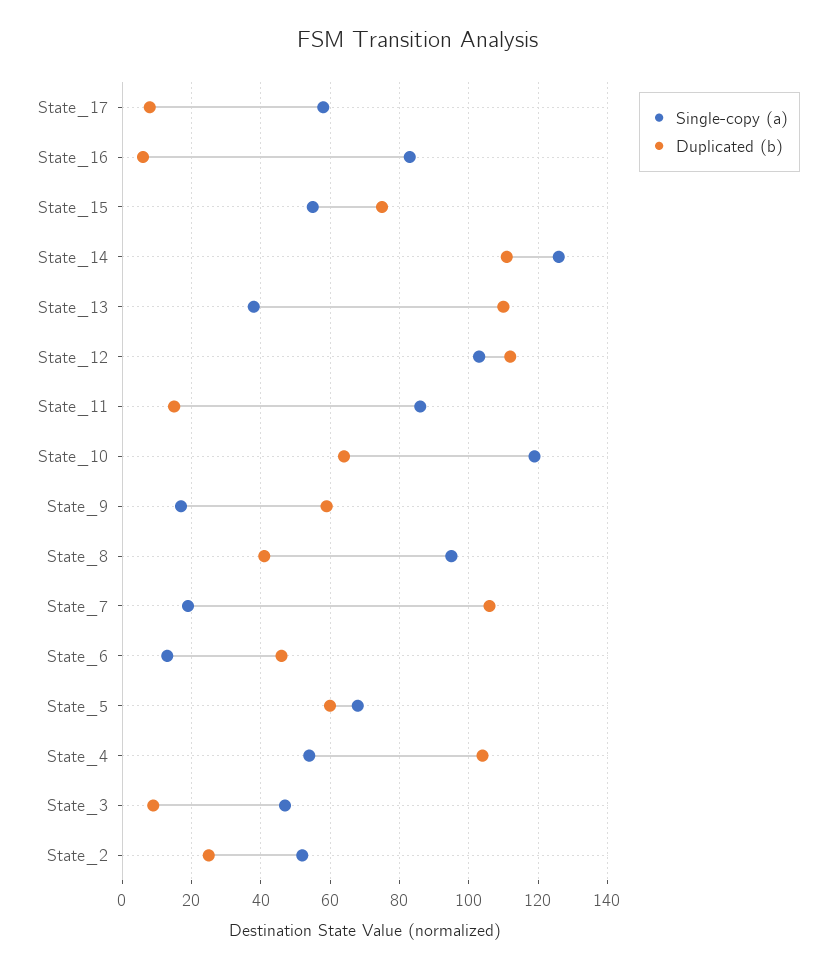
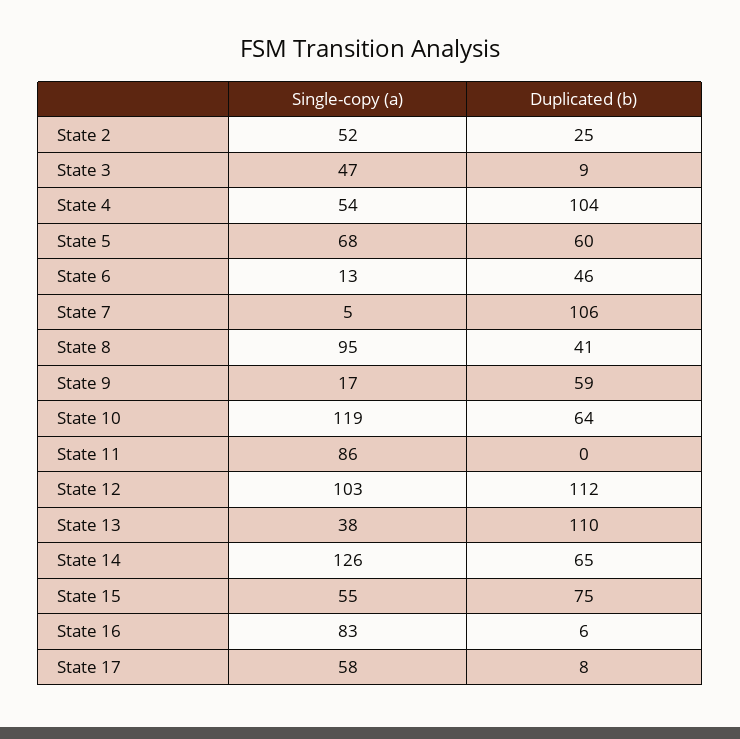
Duplicated (b), State_14: 110 -> 65
Duplicated (b), State_11: 15 -> 0
Single-copy (a), State_7: 20 -> 5

